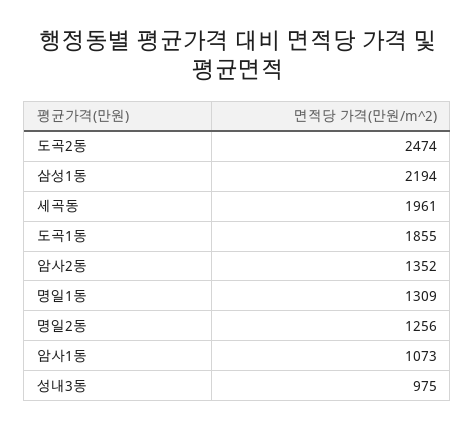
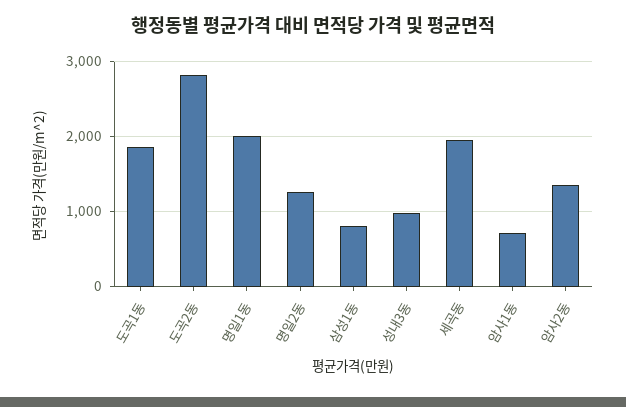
도곡2동: 2474 -> 2800
삼성1동: 2194 -> 800
명일1동: 1309 -> 2000
암사1동: 1073 -> 700

